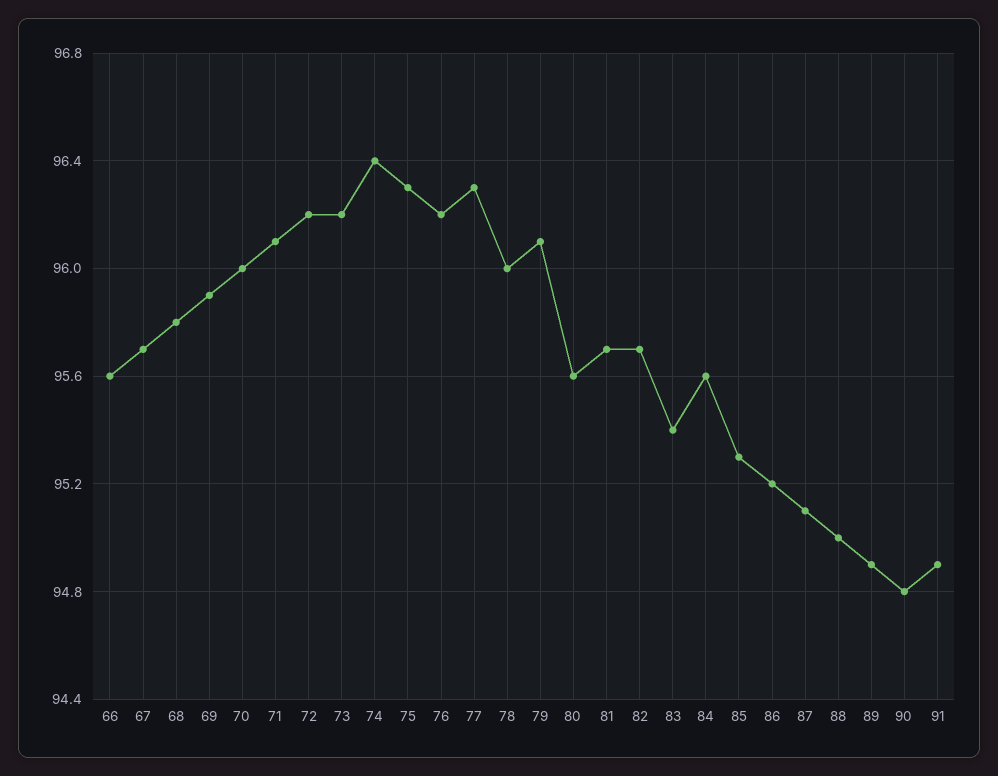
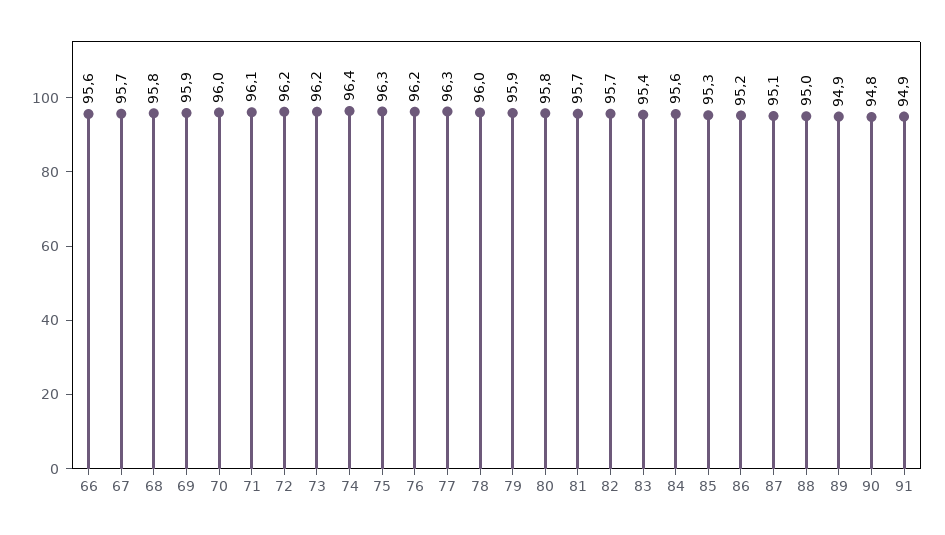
79: 96.1 -> 95.9
80: 95.6 -> 95.8

